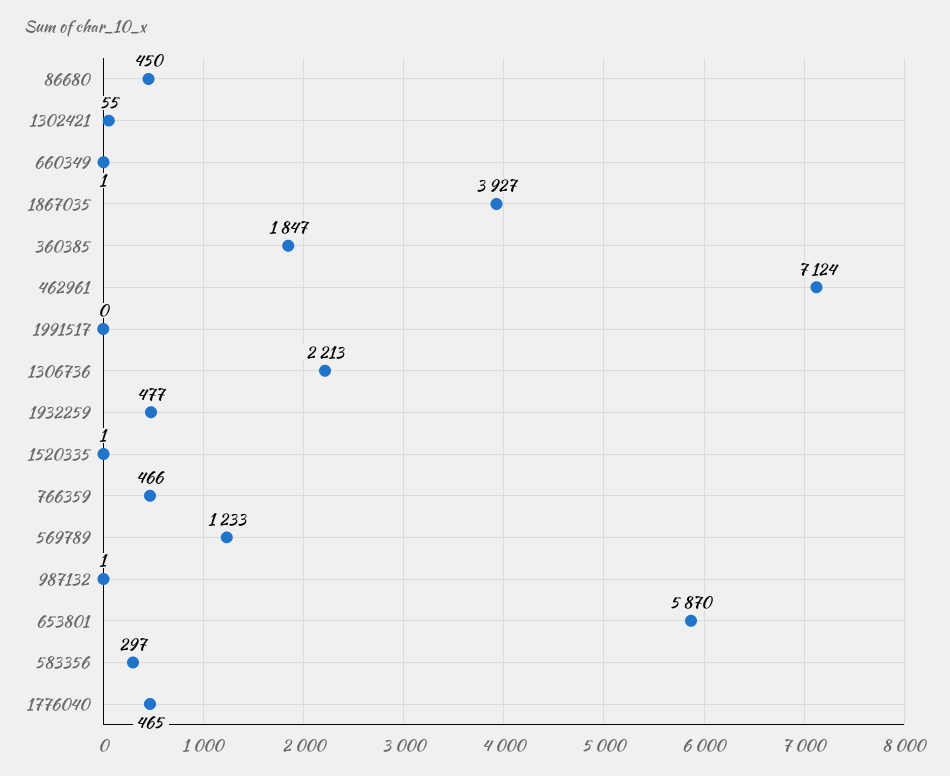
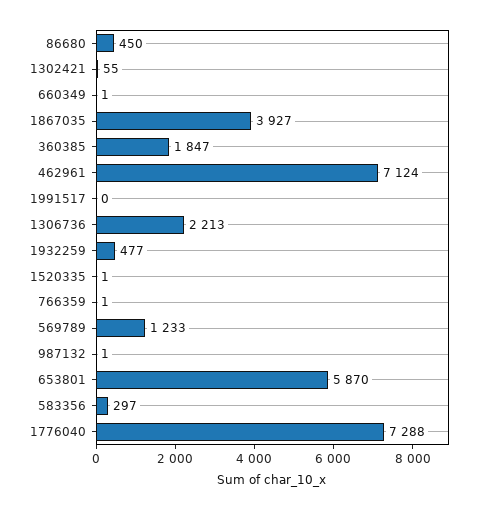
766359: 466 -> 1
1776040: 465 -> 7288

